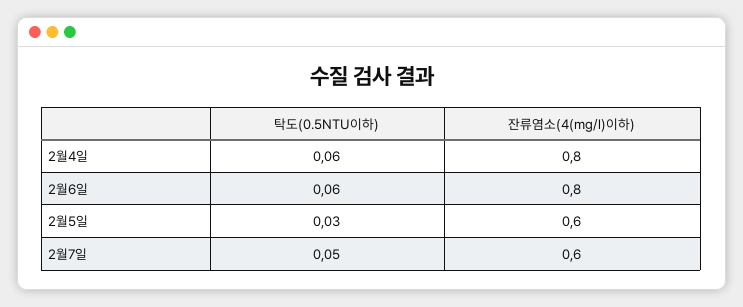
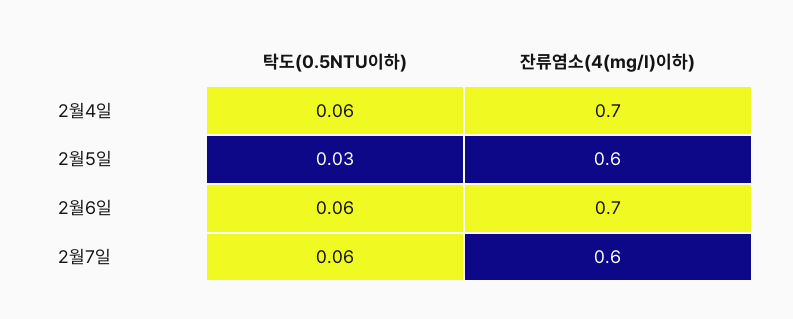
잔류염소(4(mg/l)이하), 2월4일: 0.8 -> 0.7
잔류염소(4(mg/l)이하), 2월6일: 0.8 -> 0.7
탁도(0.5NTU이하), 2월7일: 0.05 -> 0.06

